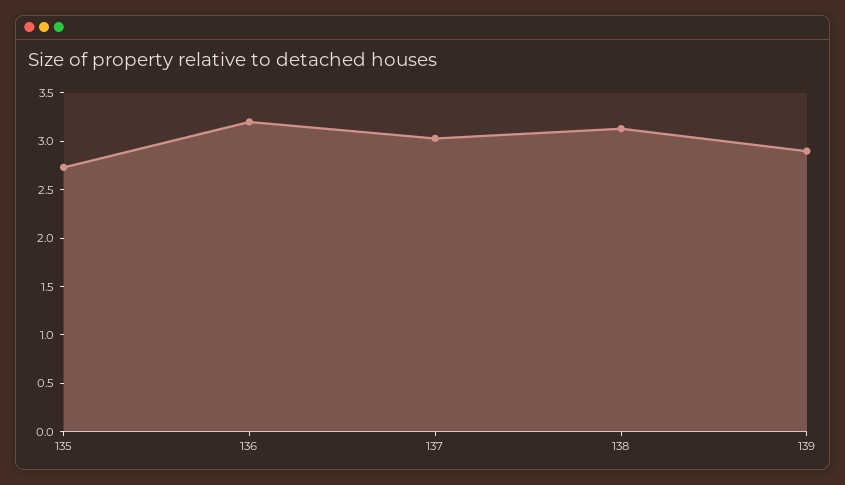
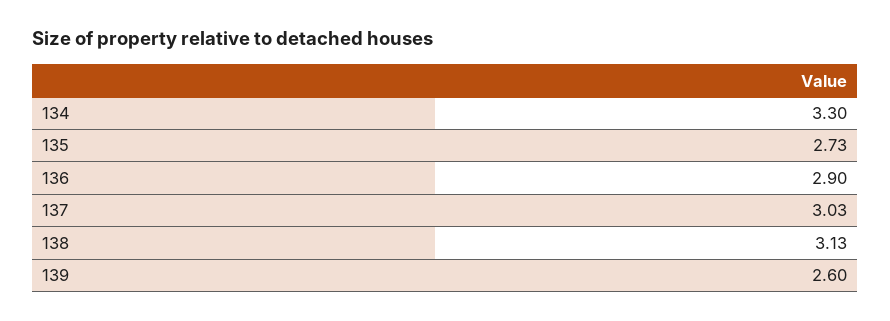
136: 3.2 -> 2.9
139: 2.9 -> 2.6
134: none -> 3.3

